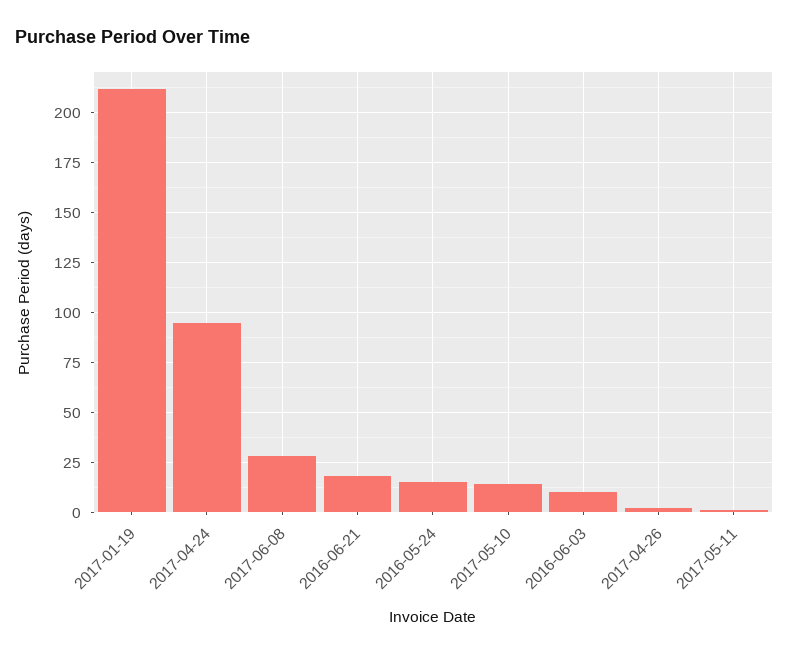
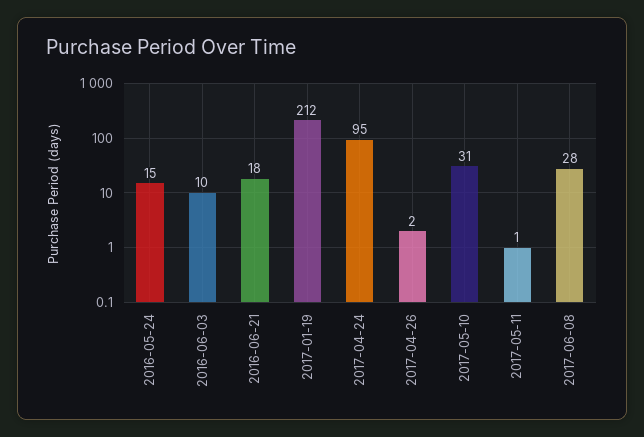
2017-05-10: 15 -> 31

